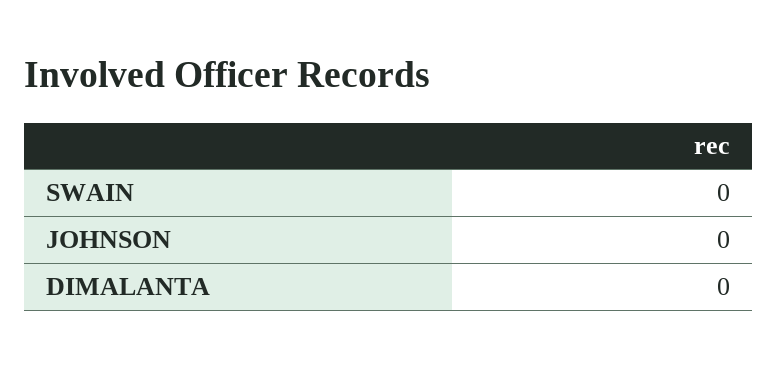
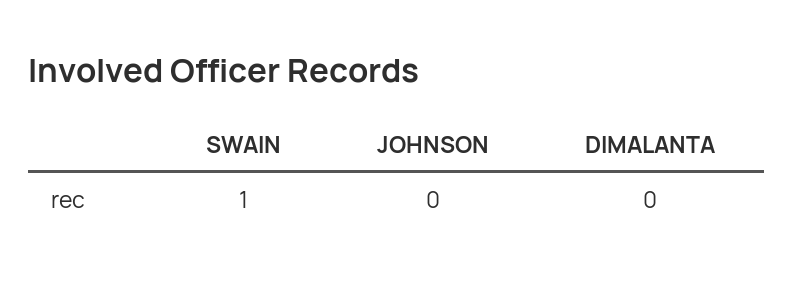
SWAIN: 0 -> 1

